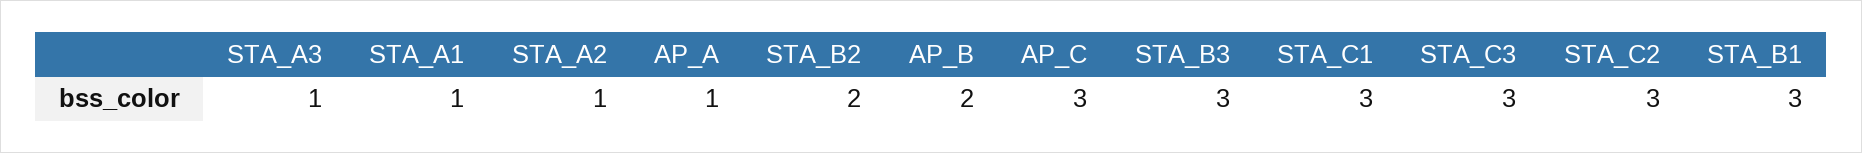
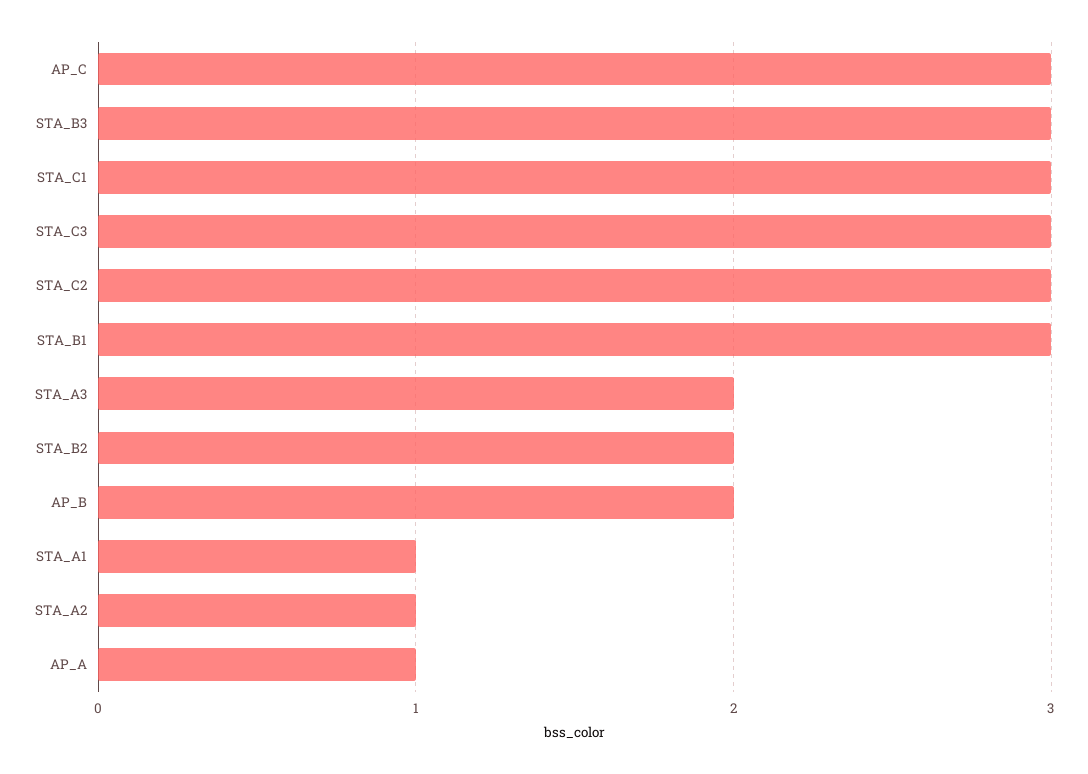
STA_A3: 1 -> 2

